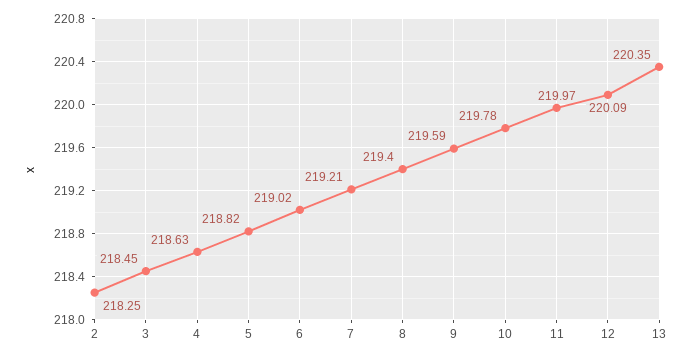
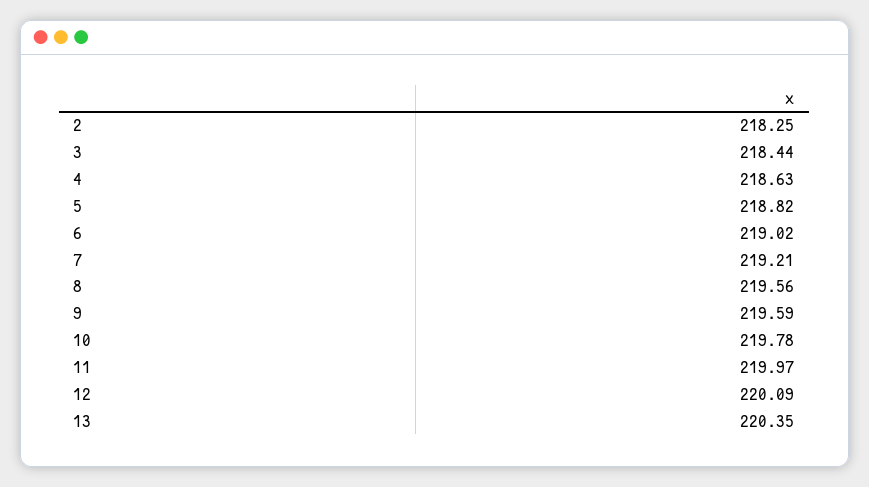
3: 218.45 -> 218.44
8: 219.4 -> 219.56

